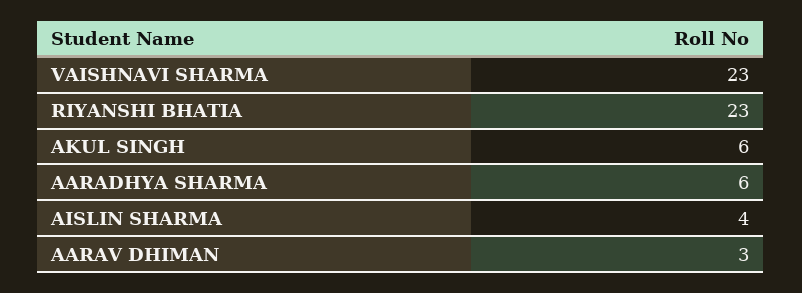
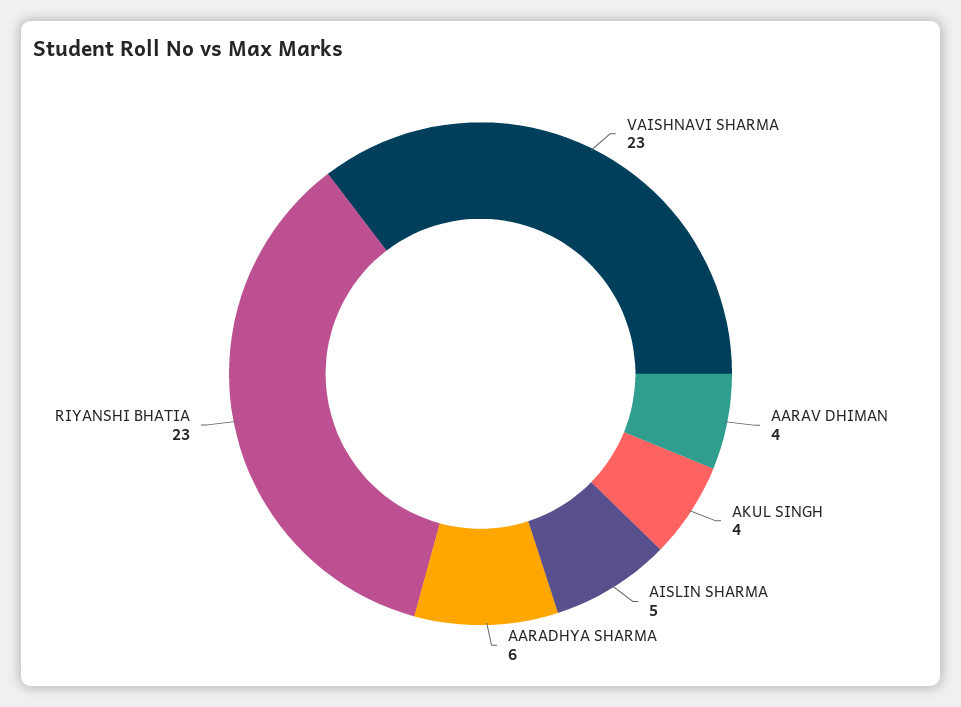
AKUL SINGH: 6 -> 4
AISLIN SHARMA: 4 -> 5
AARAV DHIMAN: 3 -> 4

